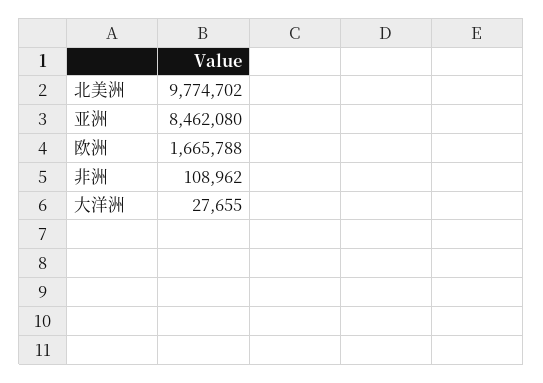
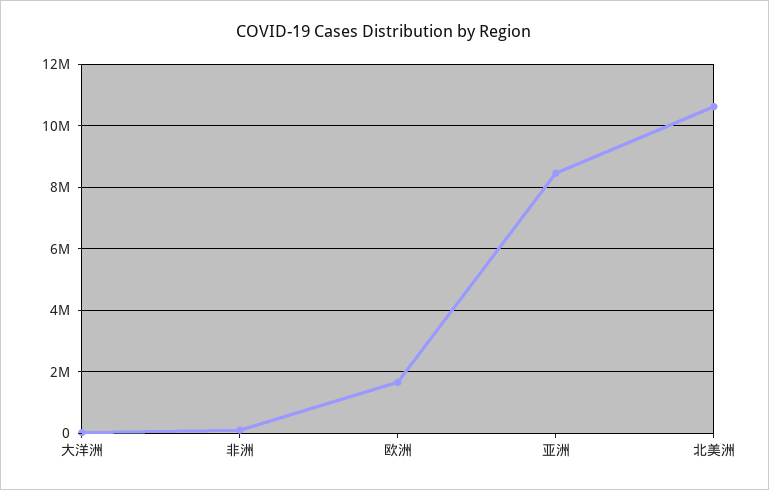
北美洲: 9774702 -> 10600000

